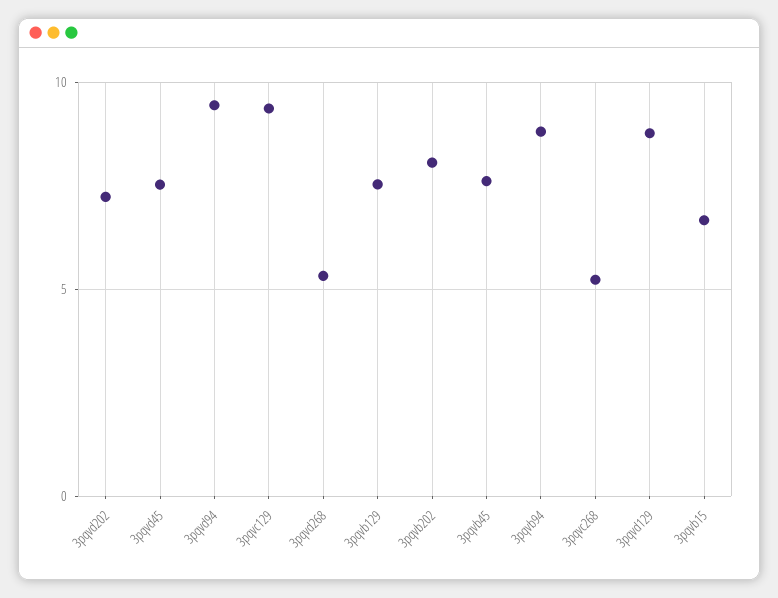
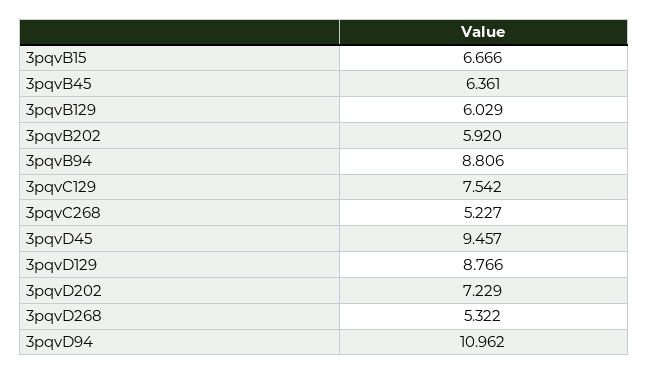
3pqvd45: 7.5 -> 9.457
3pqvd94: 9.5 -> 10.962
3pqvc129: 9.5 -> 7.542
3pqvb129: 7.5 -> 6.029
3pqvb202: 8 -> 5.92
3pqvb45: 7.5 -> 6.361

